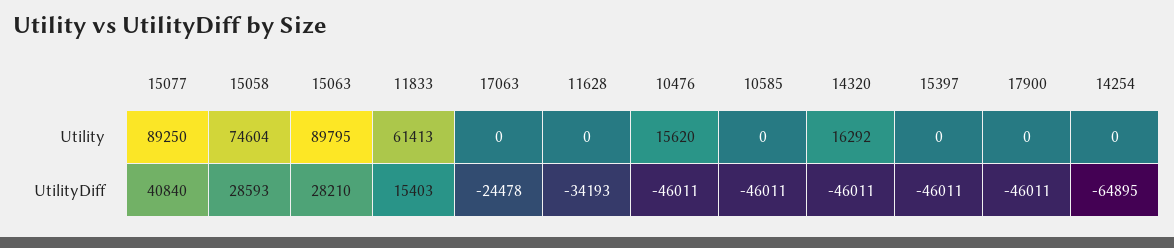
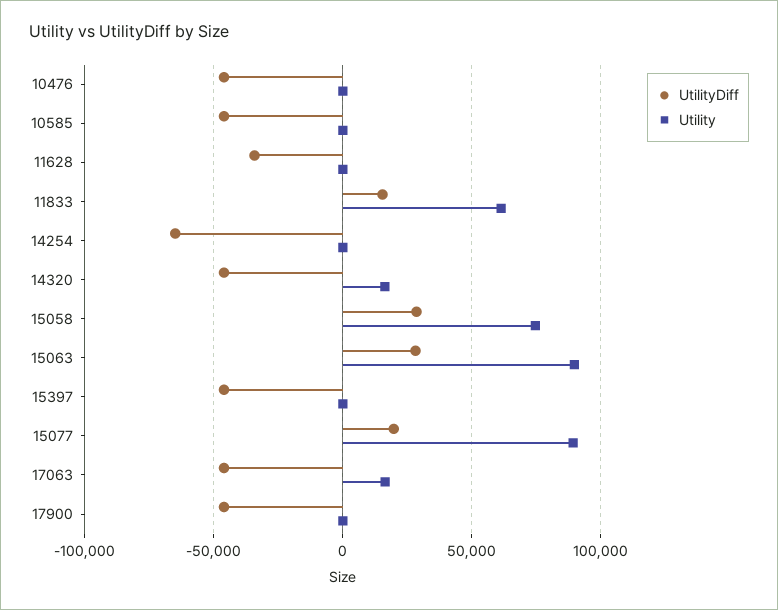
Utility, 17063: 0 -> 15000
Utility, 10476: 15620 -> 0
UtilityDiff, 15077: 40840 -> 20000
UtilityDiff, 17063: -24478 -> -45000

